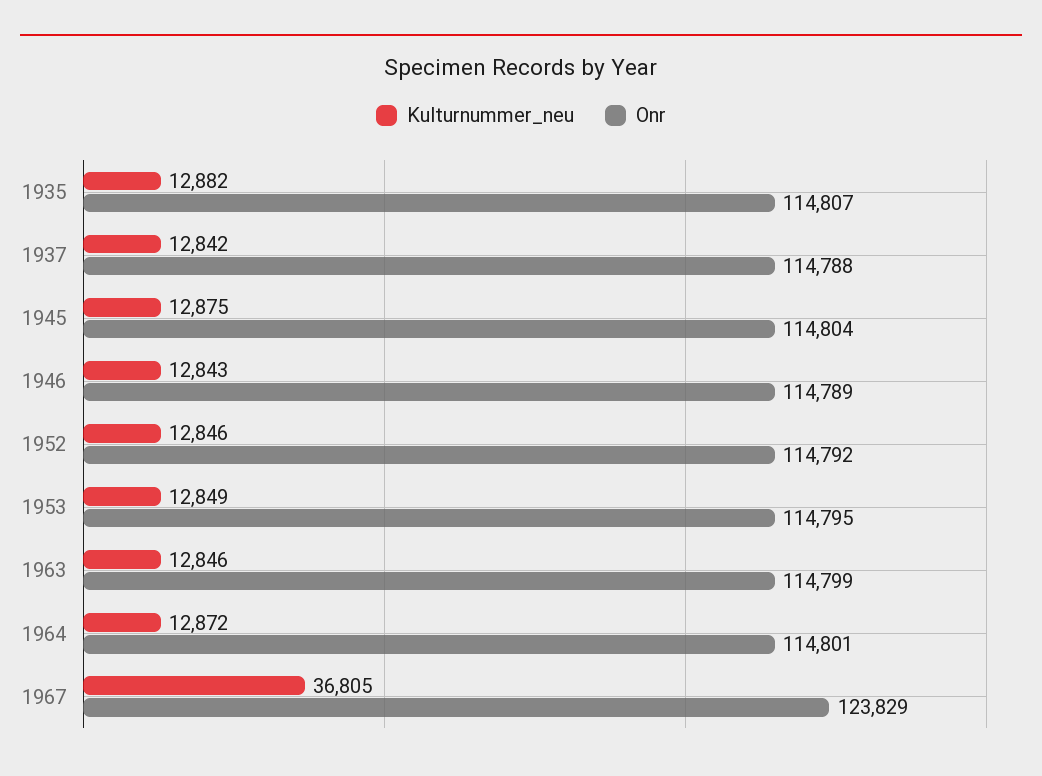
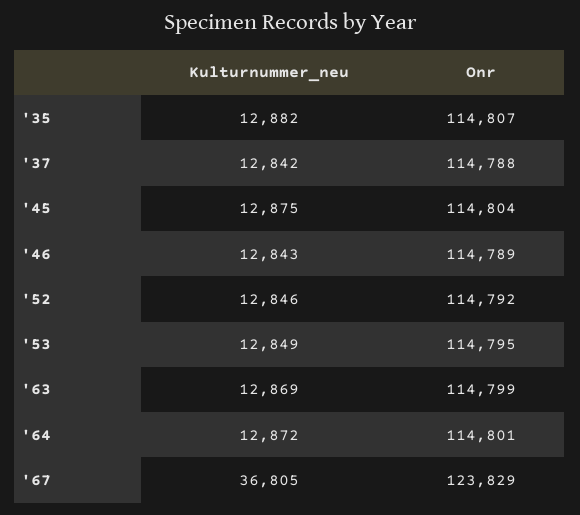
Kulturnummer_neu, 1963: 12846 -> 12869

